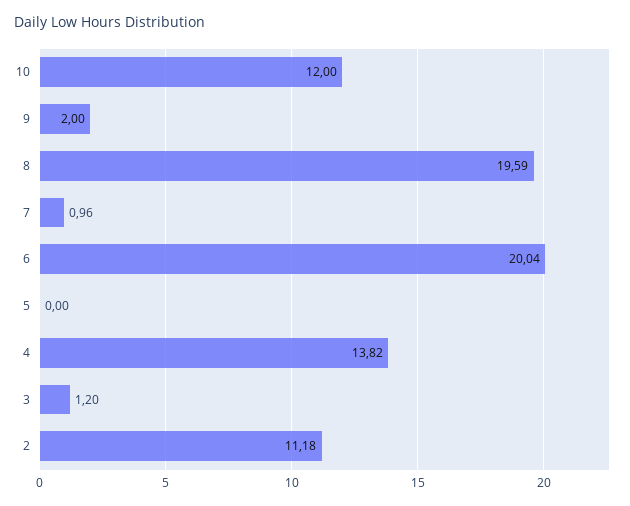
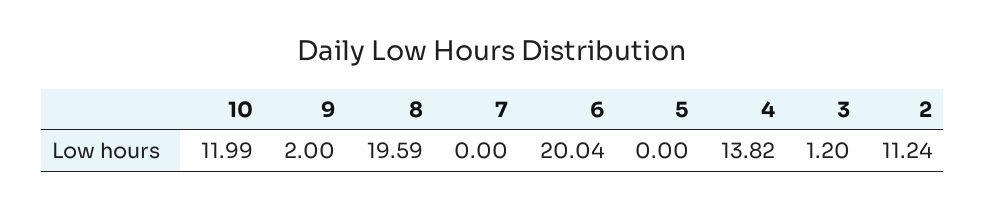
10: 12 -> 11.99
7: 0.96 -> 0
2: 11.18 -> 11.24

